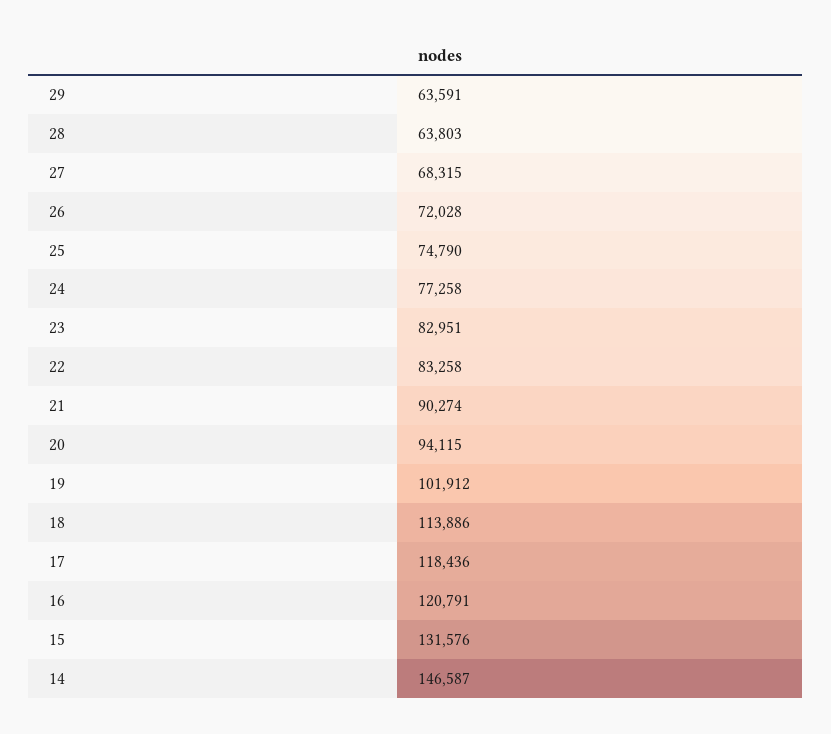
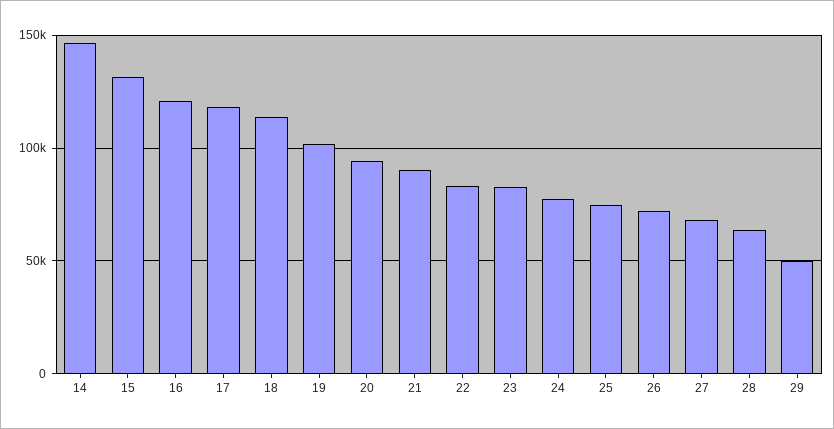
29: 63591 -> 50000

